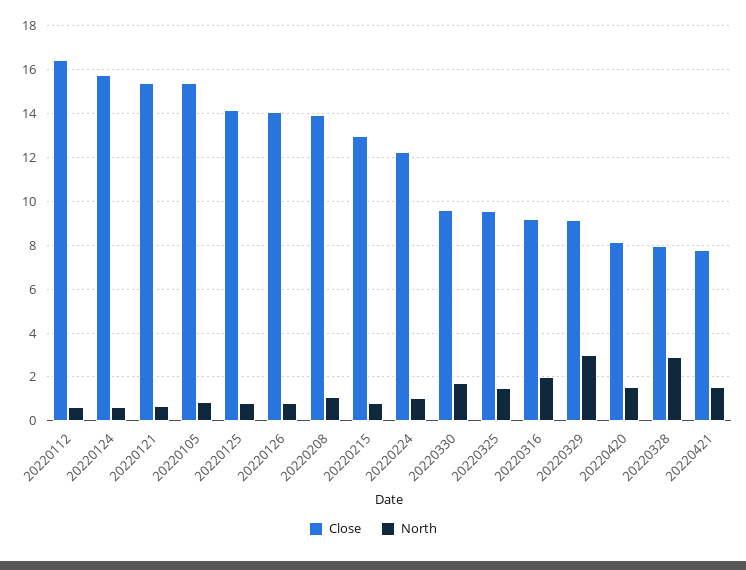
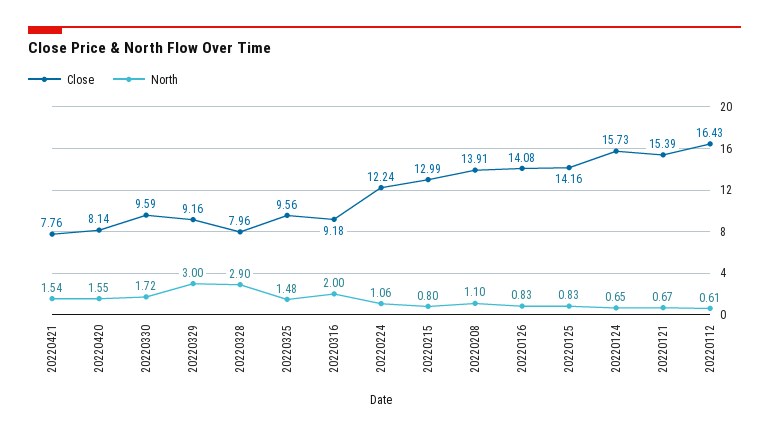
Close, 20220105: 15.5 -> none
North, 20220105: 1 -> none

